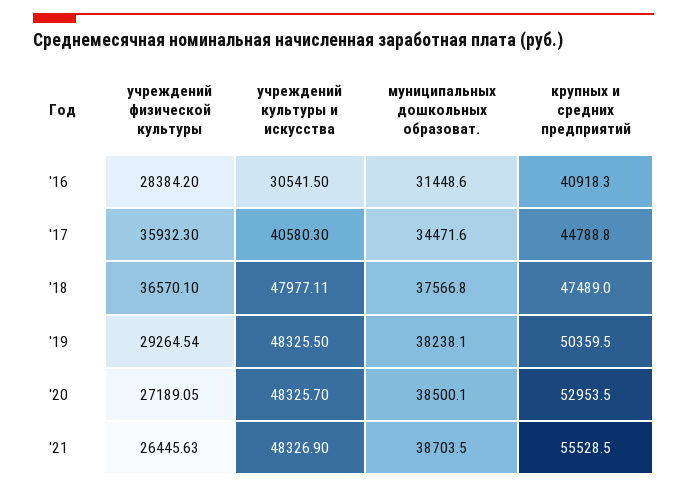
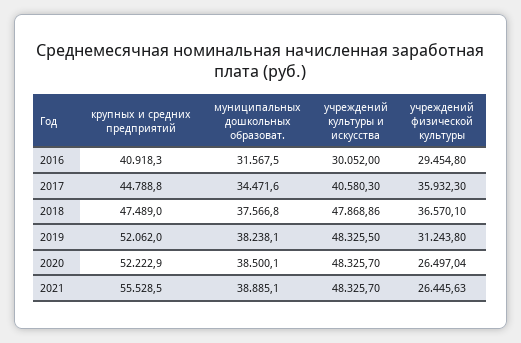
учреждений физической культуры, '16: 28384.2 -> 29454.8
учреждений культуры и искусства, '16: 30541.5 -> 30052
муниципальных дошкольных образоват., '16: 31448.6 -> 31567.5
учреждений культуры и искусства, '18: 47977.11 -> 47868.86
учреждений физической культуры, '19: 29264.54 -> 31243.8
крупных и средних предприятий, '19: 50359.5 -> 52062
учреждений физической культуры, '20: 27189.05 -> 26497.04
крупных и средних предприятий, '20: 52953.5 -> 52222.9
учреждений культуры и искусства, '21: 48326.9 -> 48325.7
муниципальных дошкольных образоват., '21: 38703.5 -> 38885.1

